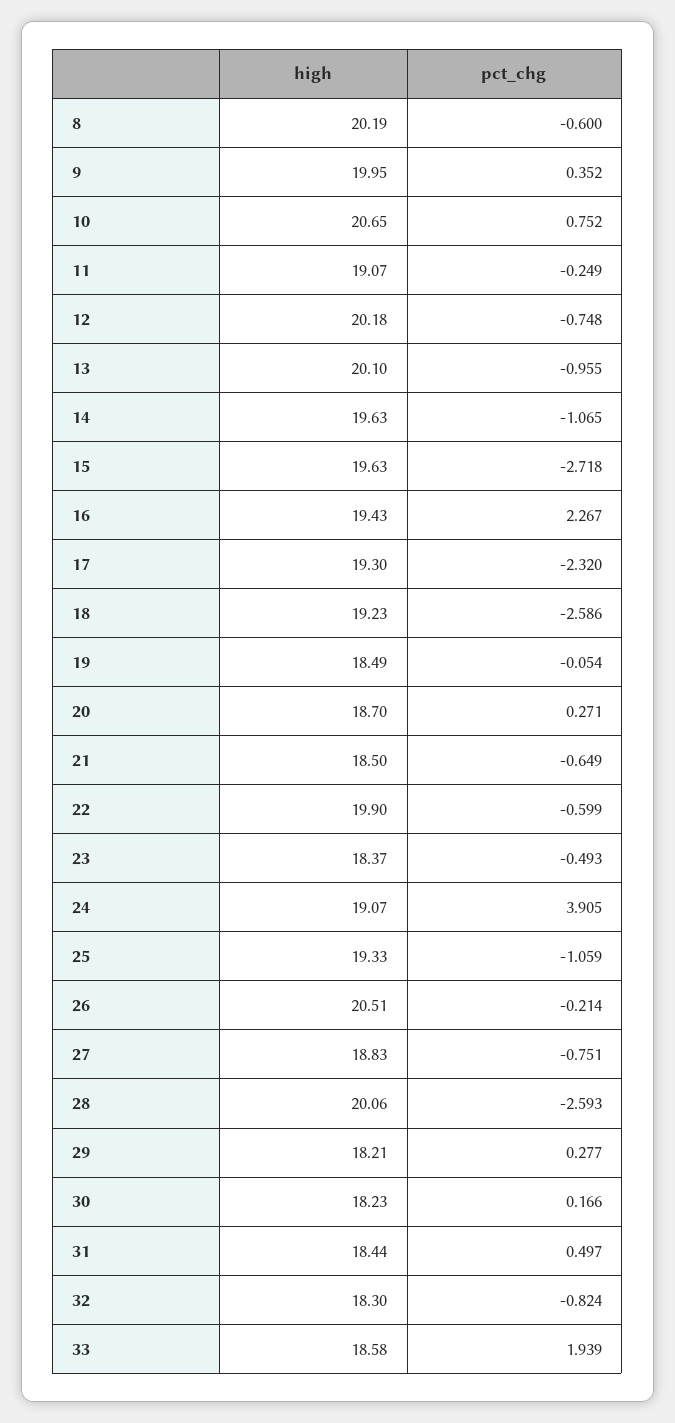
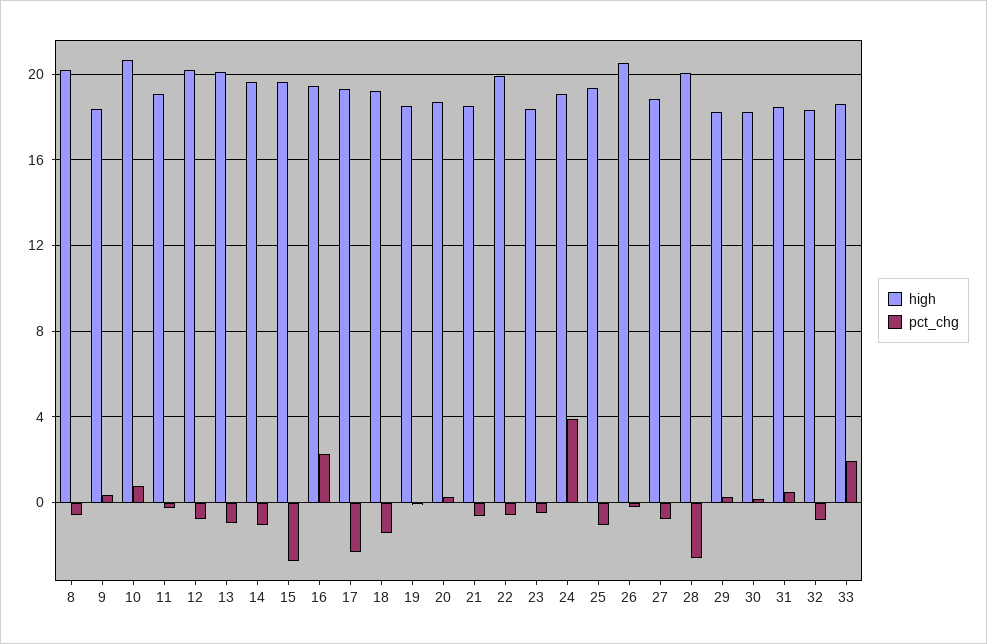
high, 9: 19.95 -> 18.5
pct_chg, 18: -2.586 -> -1.5

